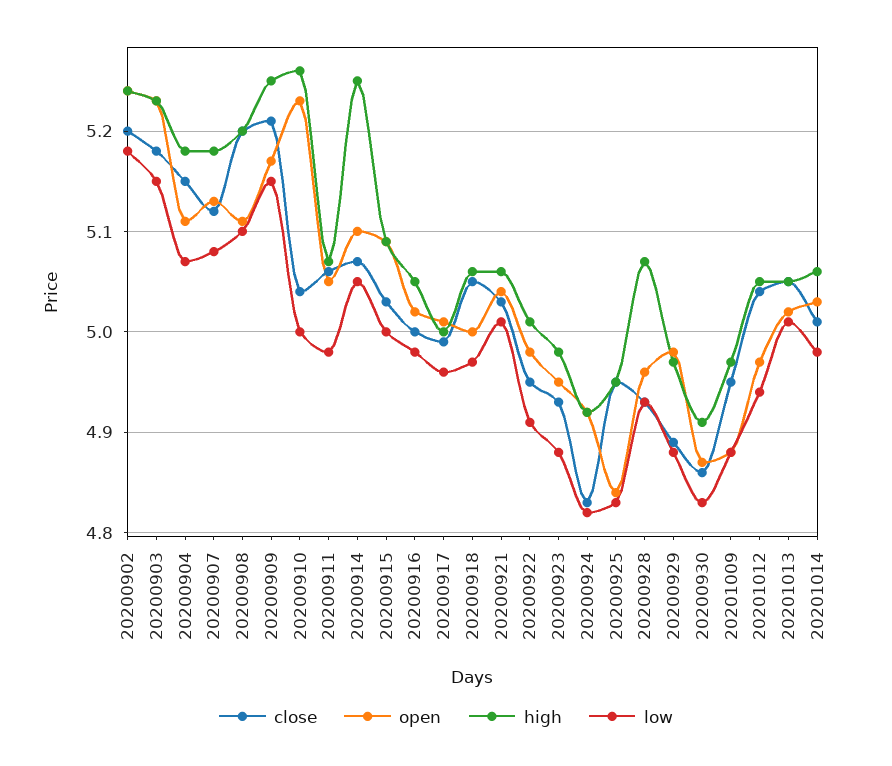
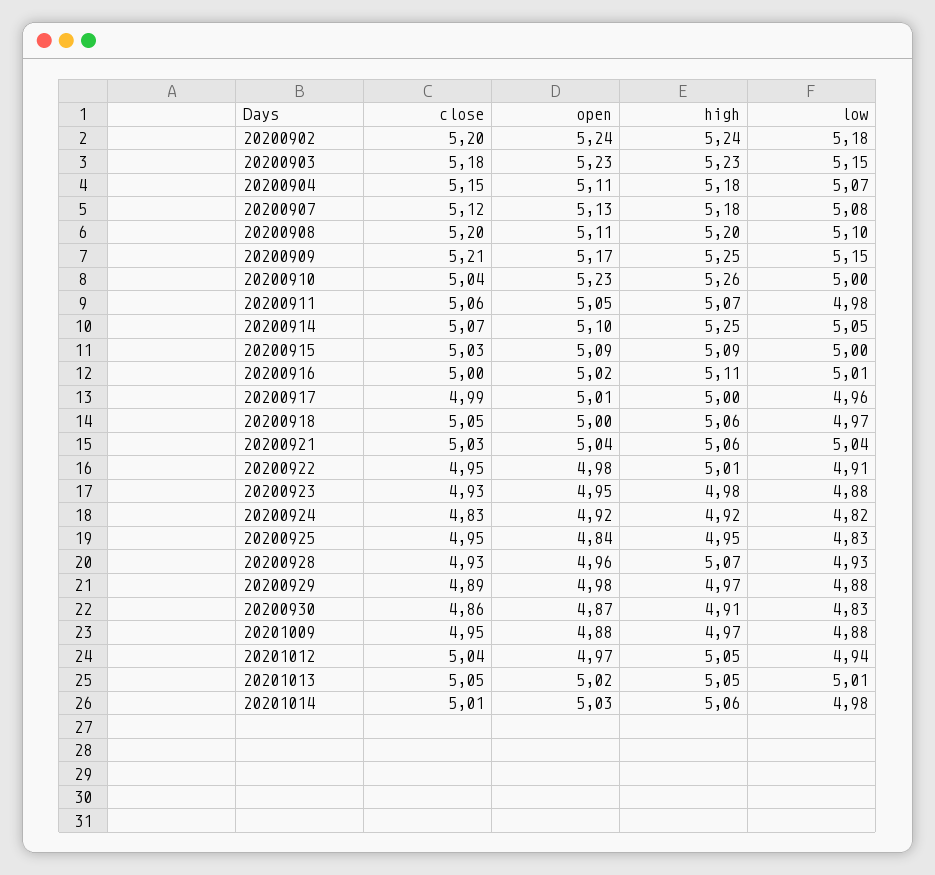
high, 20200916: 5.05 -> 5.11
low, 20200916: 4.98 -> 5.01
low, 20200921: 5.01 -> 5.04

